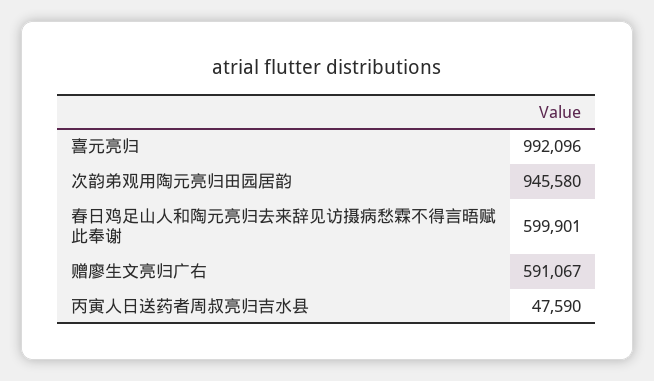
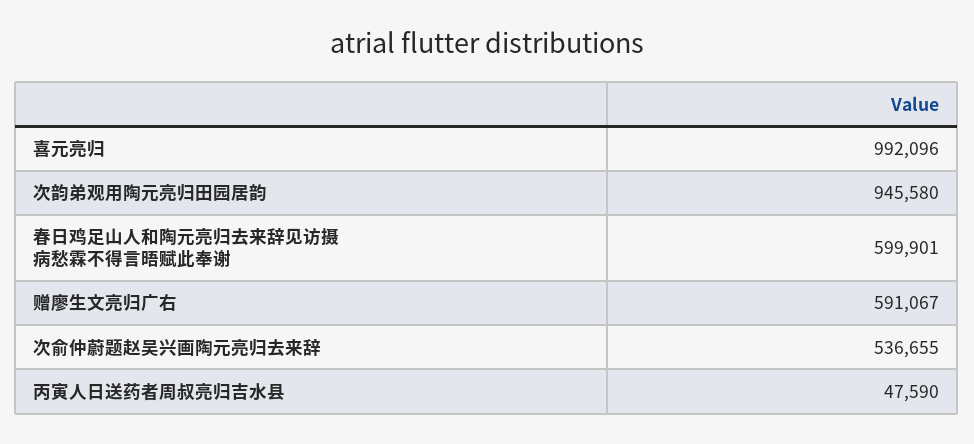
次俞仲蔚题赵吴兴画陶元亮归去来辞: none -> 536655

